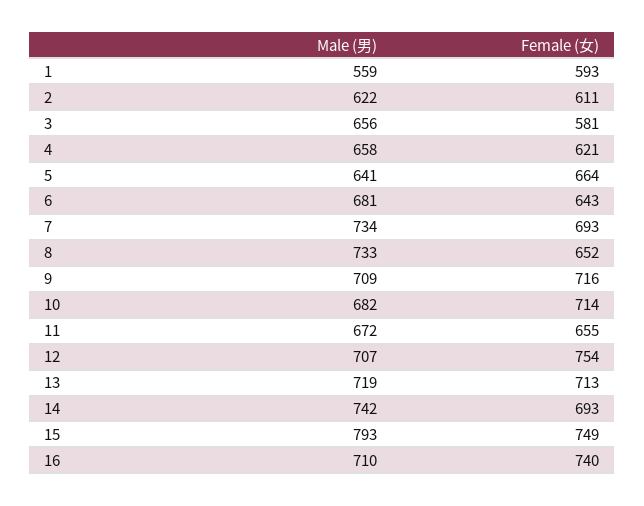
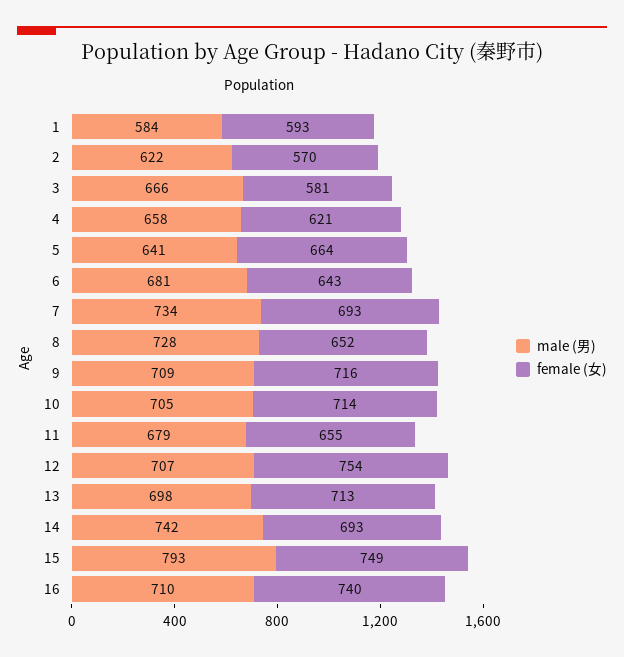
Male (男), 1: 559 -> 584
Female (女), 2: 611 -> 570
Male (男), 3: 656 -> 666
Male (男), 8: 733 -> 728
Male (男), 10: 682 -> 705
Male (男), 11: 672 -> 679
Male (男), 13: 719 -> 698

